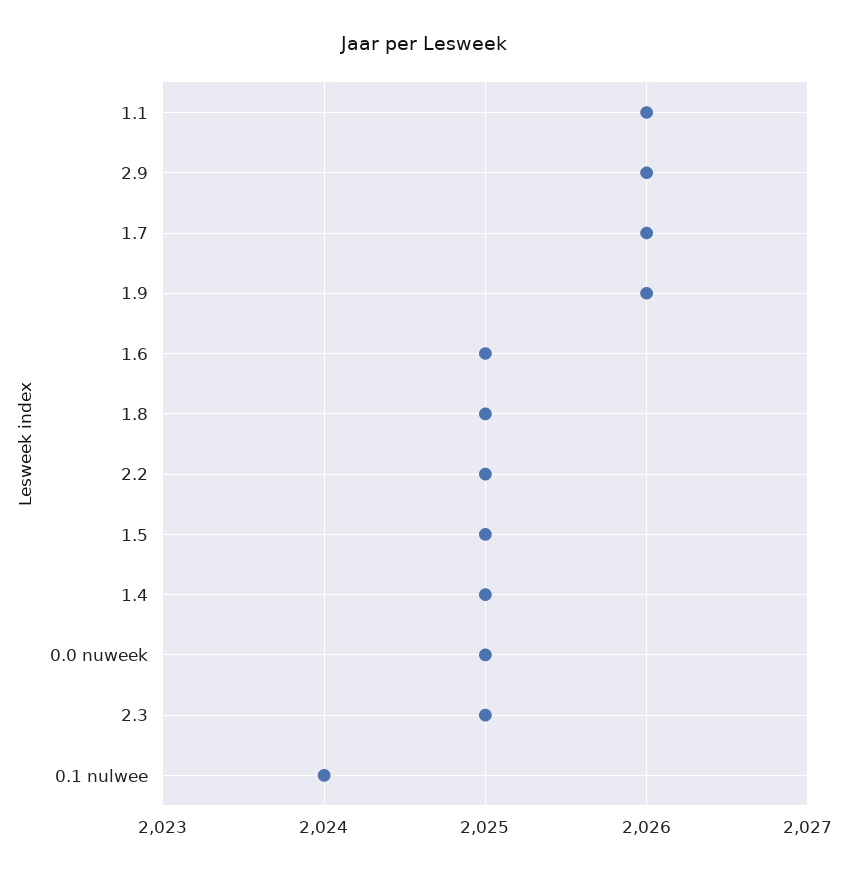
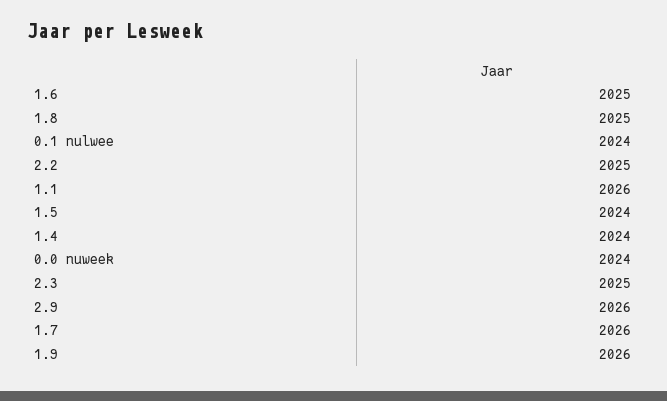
1.5: 2025 -> 2024
1.4: 2025 -> 2024
0.0 nuweek: 2025 -> 2024

